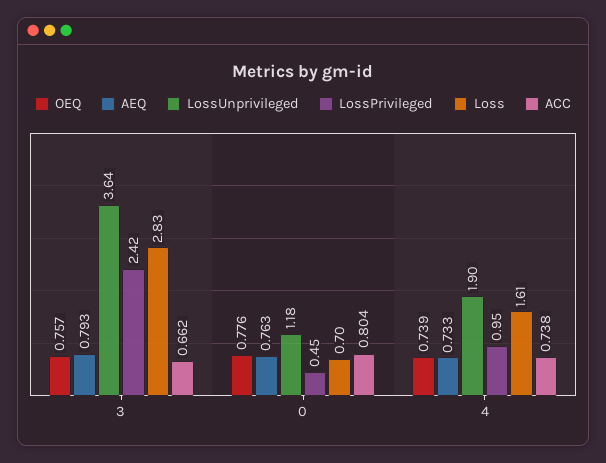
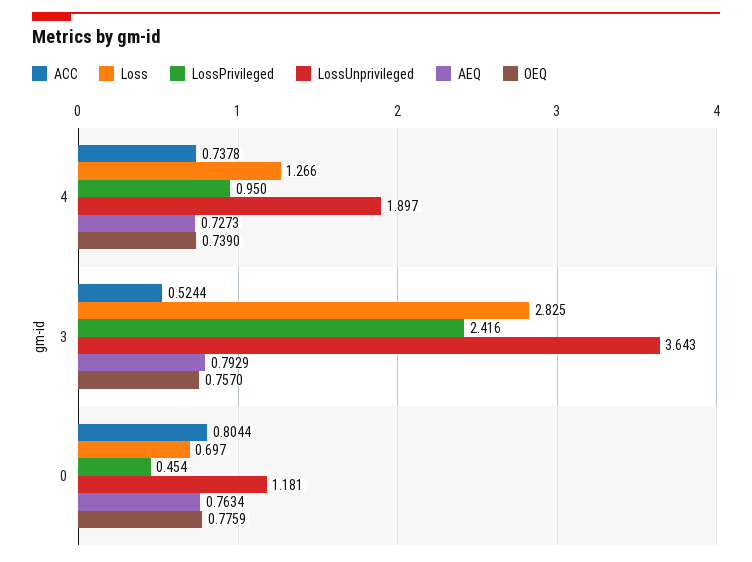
ACC, 3: 0.662 -> 0.5244
AEQ, 4: 0.733 -> 0.7273
Loss, 4: 1.61 -> 1.266

